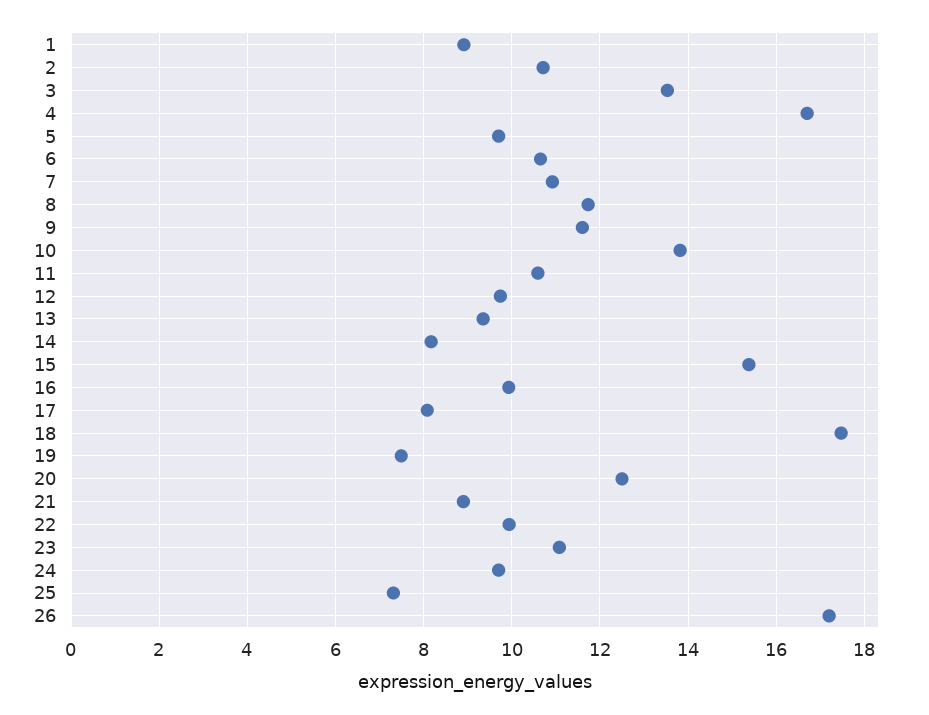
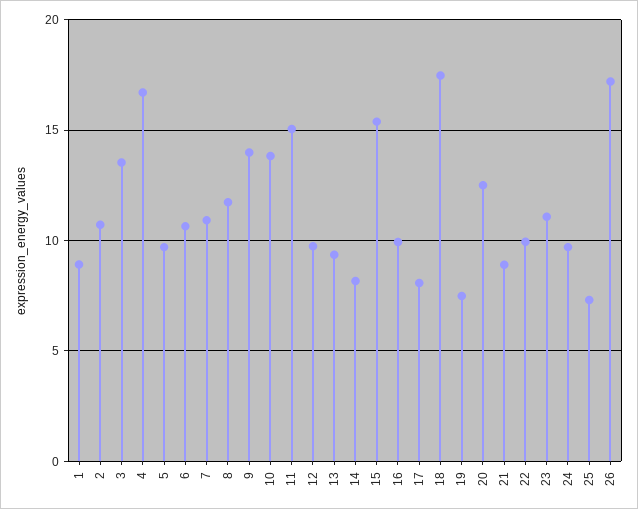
9: 11.6 -> 14
11: 10.6 -> 15

